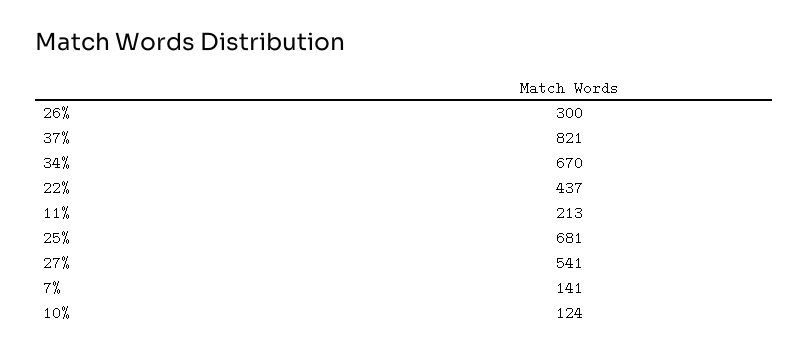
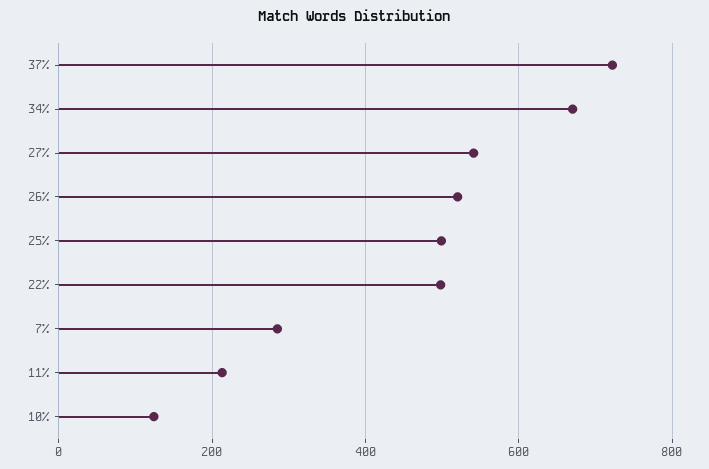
26%: 300 -> 520
37%: 821 -> 720
22%: 437 -> 500
25%: 681 -> 500
7%: 141 -> 280

